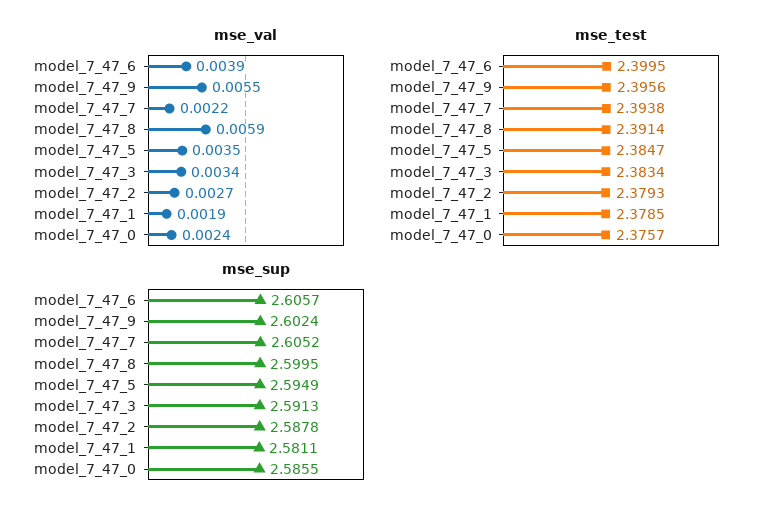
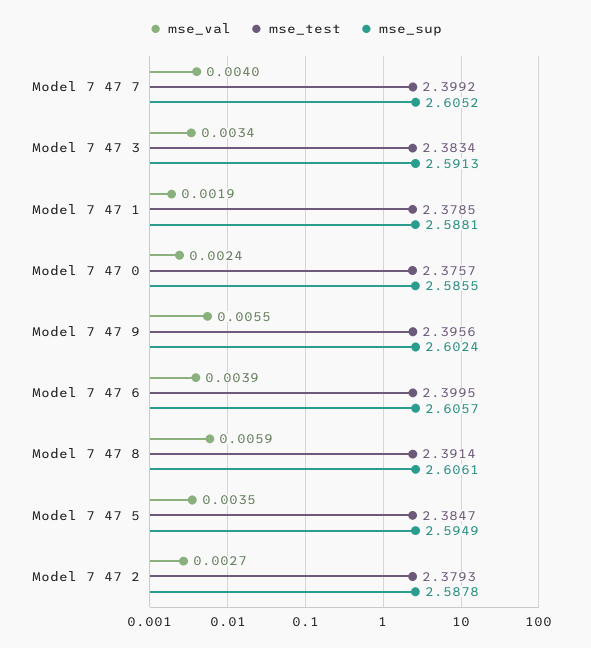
mse_val, model_7_47_7: 0.0022 -> 0.004
mse_test, model_7_47_7: 2.3938 -> 2.3992
mse_sup, model_7_47_8: 2.5995 -> 2.6061
mse_sup, model_7_47_1: 2.5811 -> 2.5881

